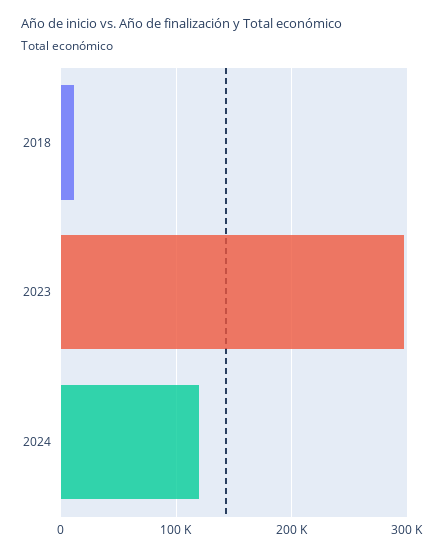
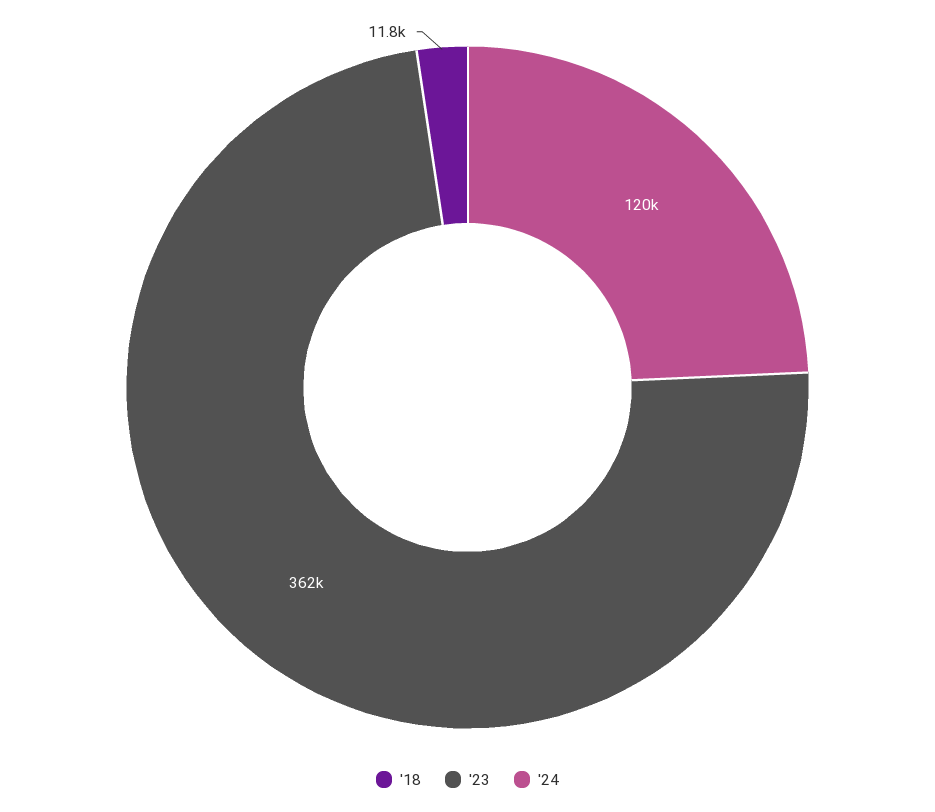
2023: 300000 -> 362000

